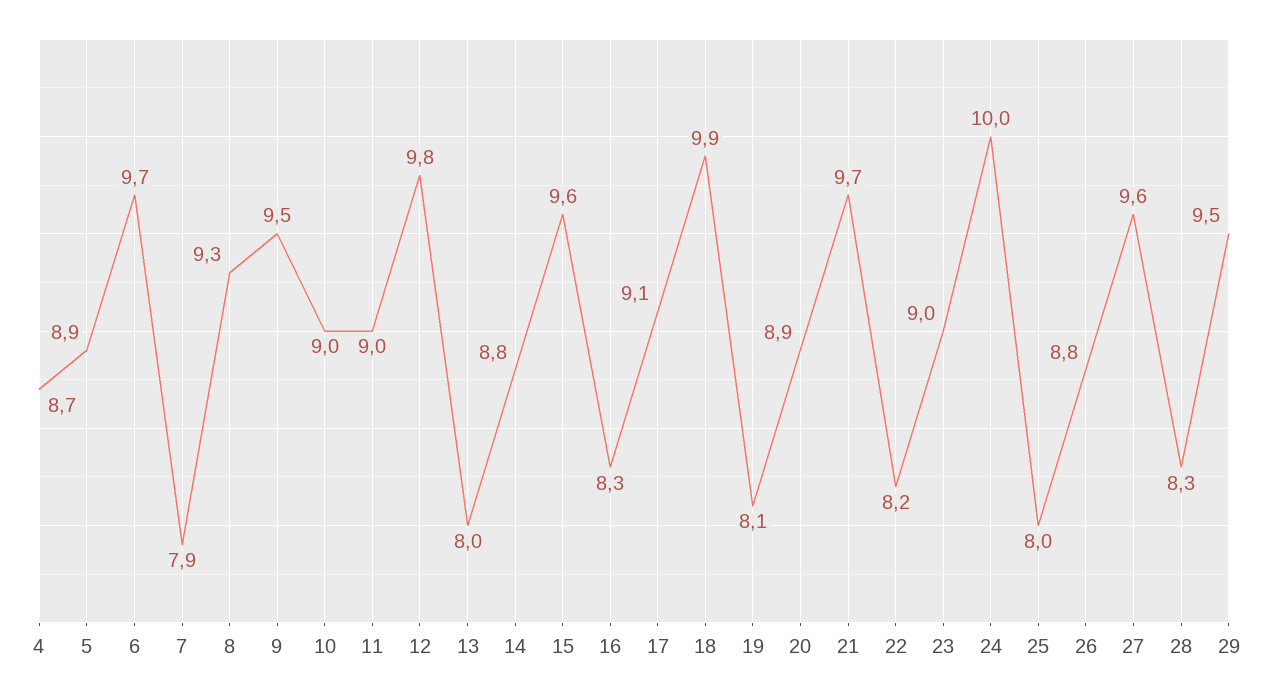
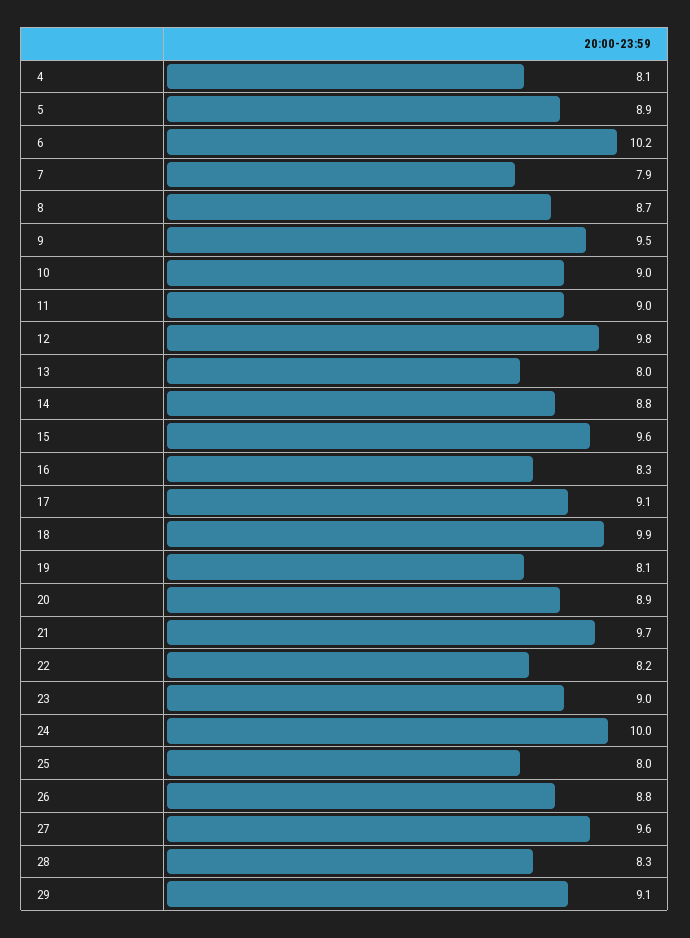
4: 8.7 -> 8.1
6: 9.7 -> 10.2
8: 9.3 -> 8.7
29: 9.5 -> 9.1

